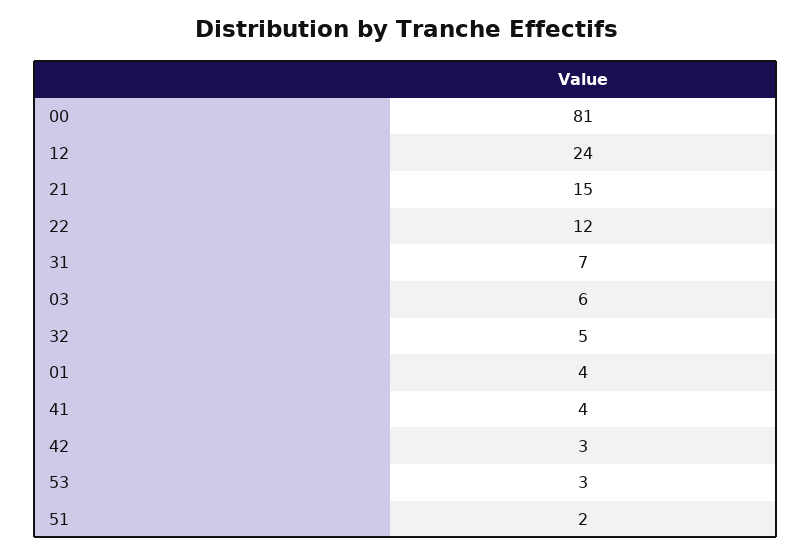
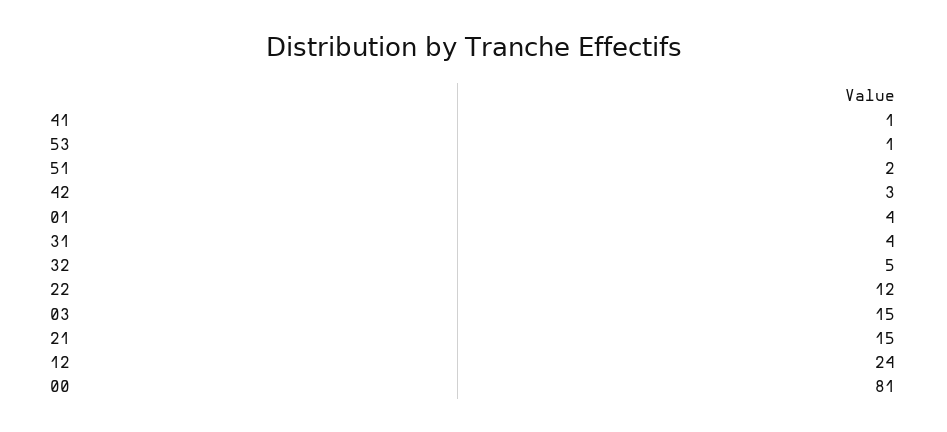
31: 7 -> 4
03: 6 -> 15
41: 4 -> 1
53: 3 -> 1

